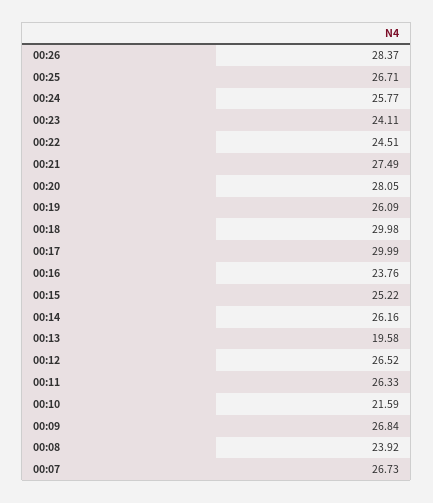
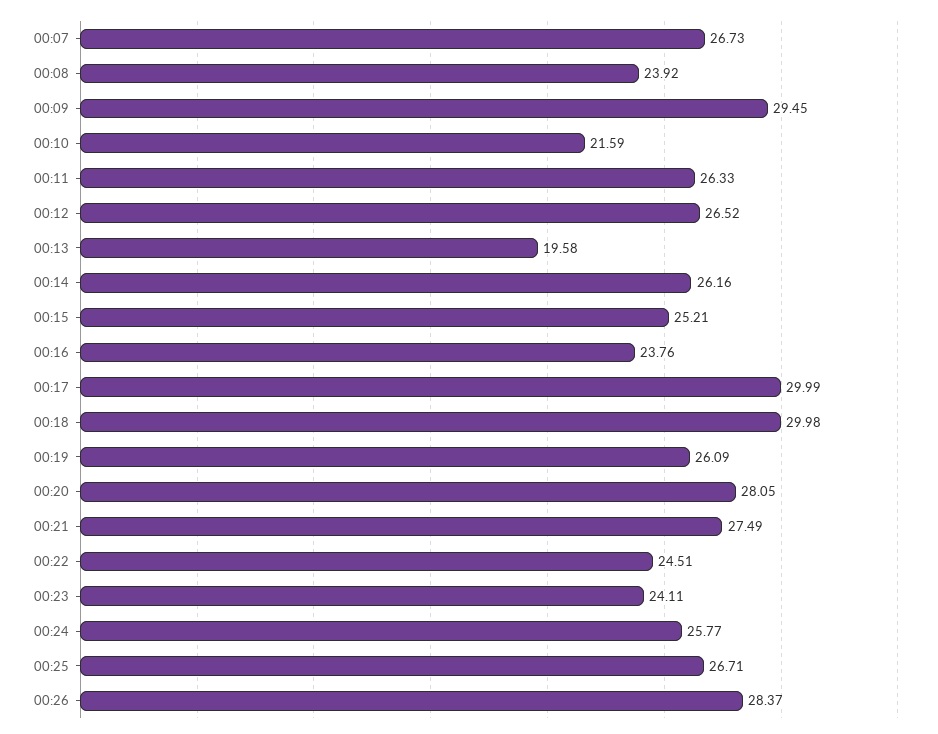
00:15: 25.22 -> 25.21
00:09: 26.84 -> 29.45

